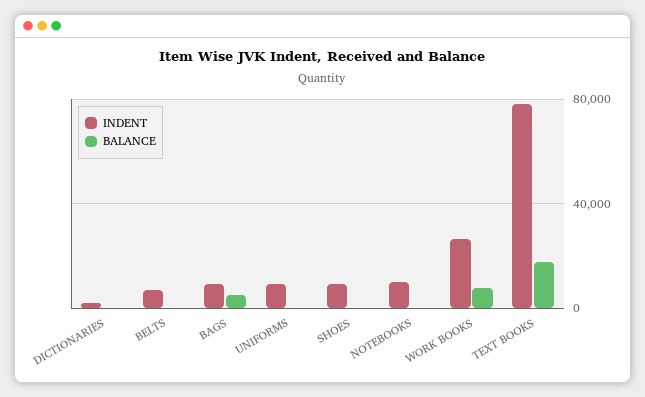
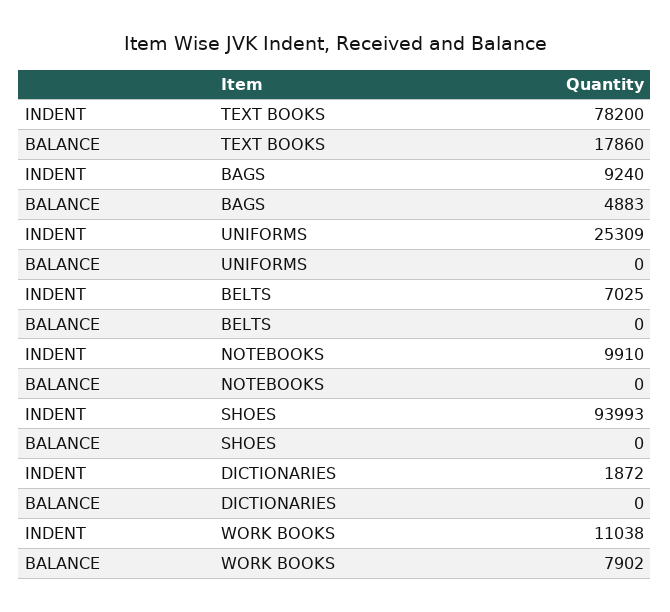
INDENT, UNIFORMS: 10000 -> 25309
INDENT, SHOES: 10000 -> 93993
INDENT, WORK BOOKS: 25000 -> 11038

